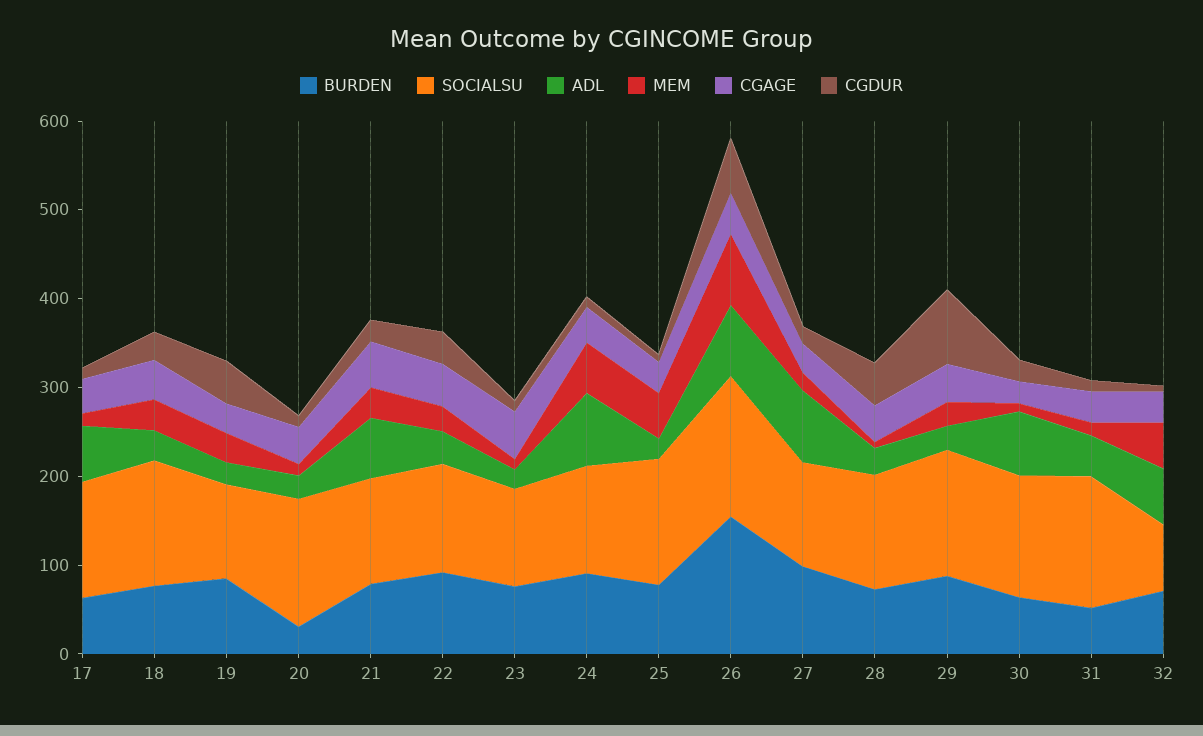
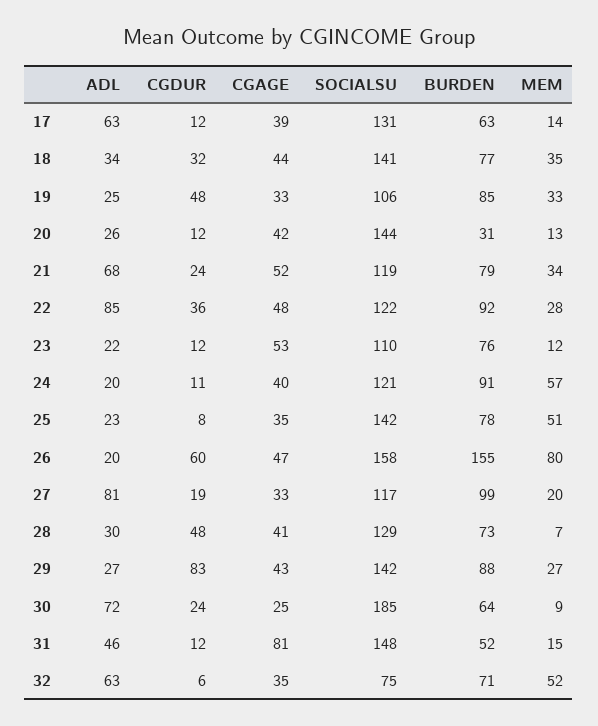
ADL, 22: 40 -> 85
ADL, 24: 80 -> 20
ADL, 26: 80 -> 20
SOCIALSU, 30: 140 -> 185
CGAGE, 31: 40 -> 81

